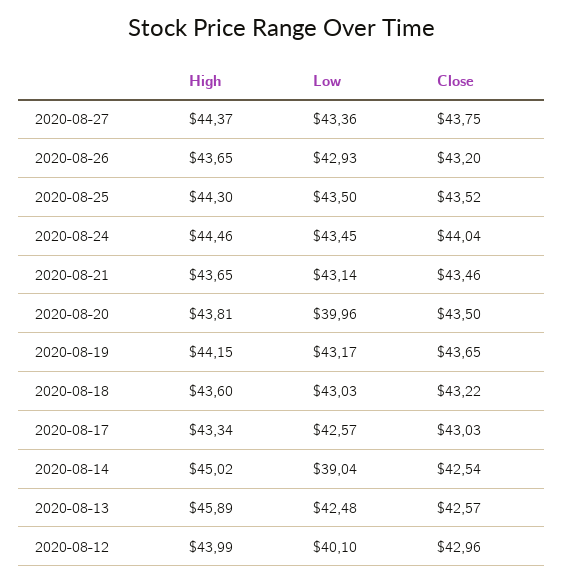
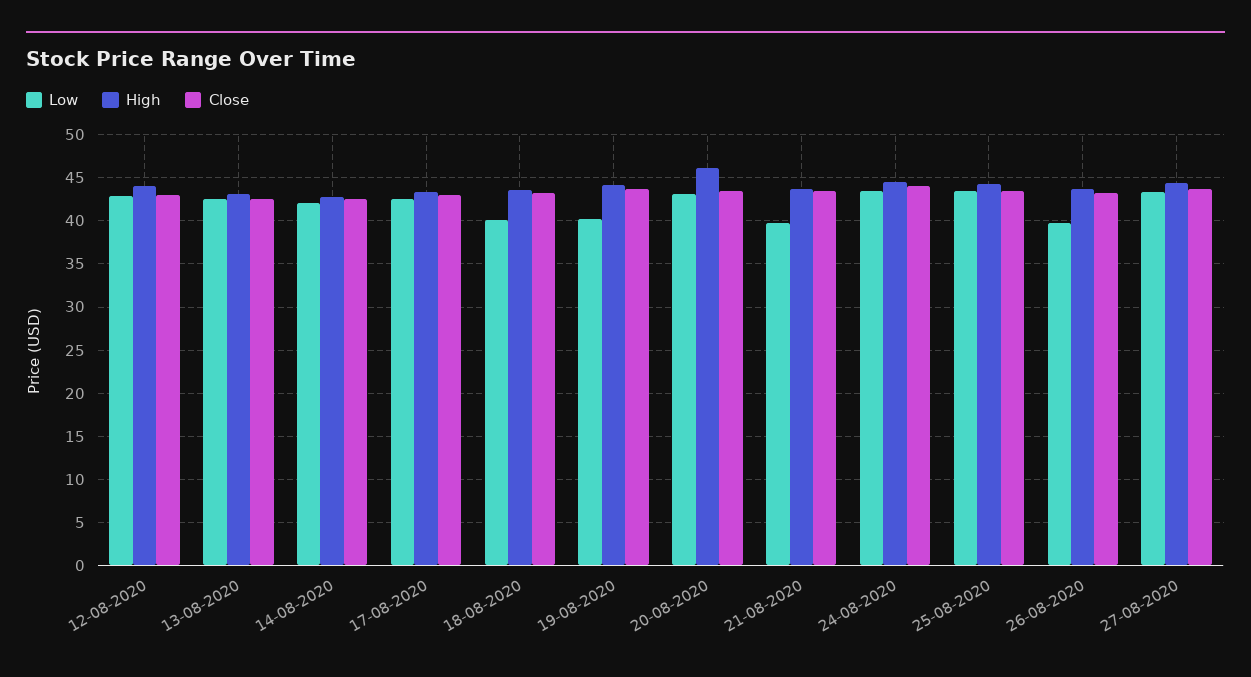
Low, 2020-08-26: 42.93 -> 40
Low, 2020-08-21: 43.14 -> 40
High, 2020-08-20: 43.81 -> 46
Low, 2020-08-20: 39.96 -> 43
Low, 2020-08-19: 43.17 -> 40
Low, 2020-08-18: 43.03 -> 40
High, 2020-08-14: 45.02 -> 43
Low, 2020-08-14: 39.04 -> 42
High, 2020-08-13: 45.89 -> 43
Low, 2020-08-12: 40.1 -> 43

